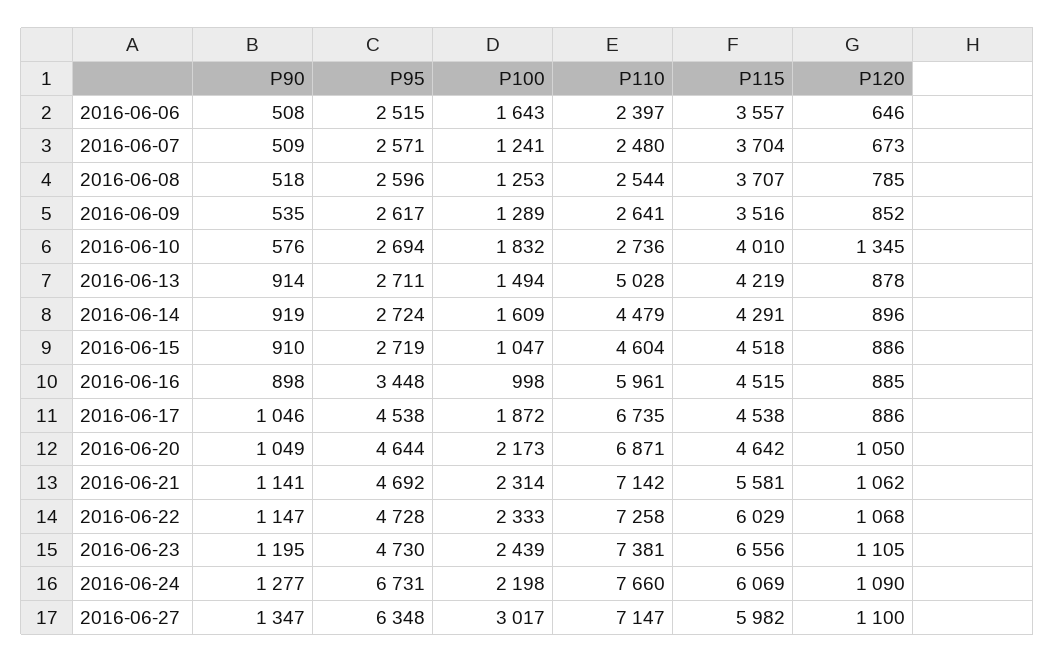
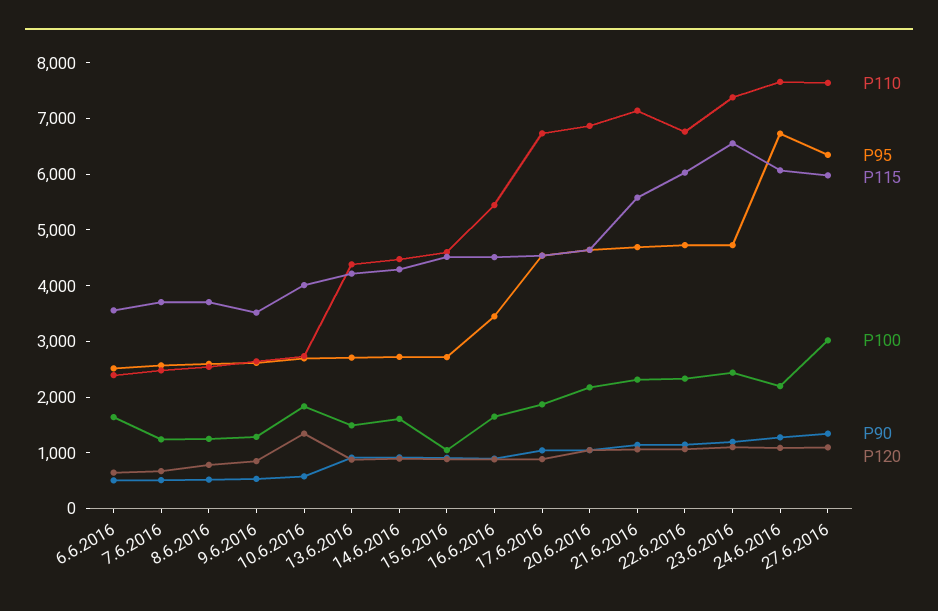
P110, 2016-06-13: 5028 -> 4400
P100, 2016-06-16: 998 -> 1600
P110, 2016-06-16: 5961 -> 5400
P110, 2016-06-22: 7258 -> 6800
P110, 2016-06-27: 7147 -> 7600

